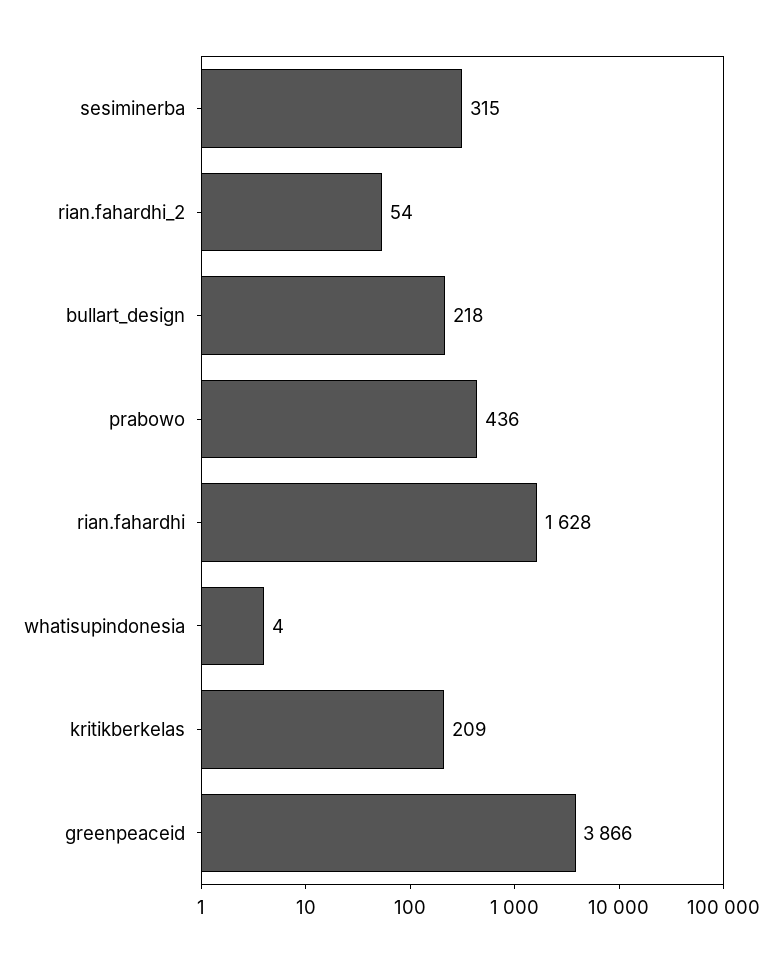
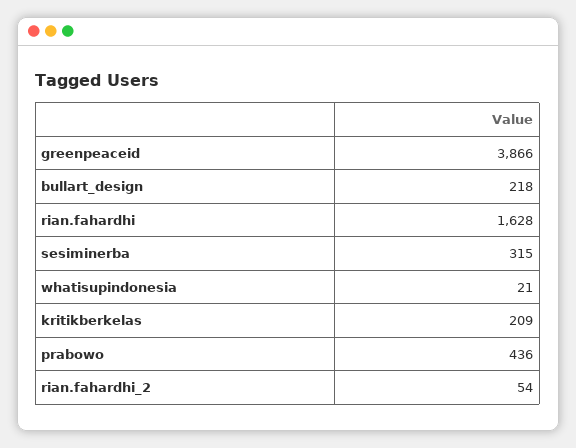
whatisupindonesia: 4 -> 21

